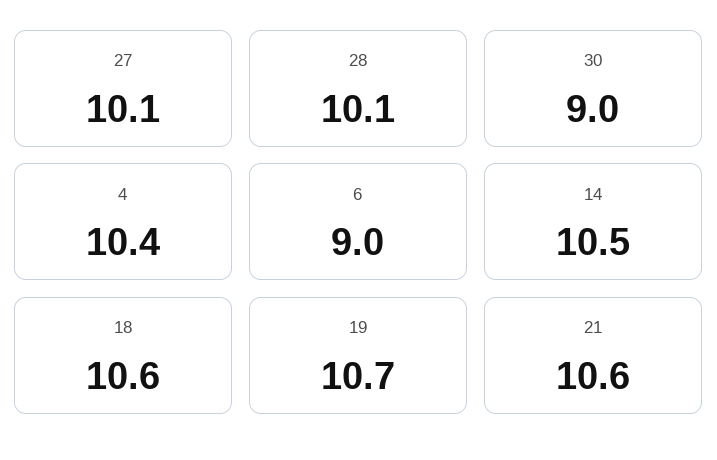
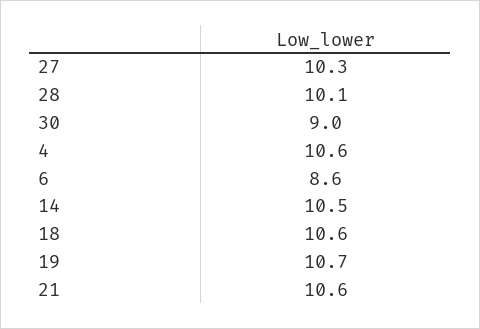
27: 10.1 -> 10.3
4: 10.4 -> 10.6
6: 9 -> 8.6

